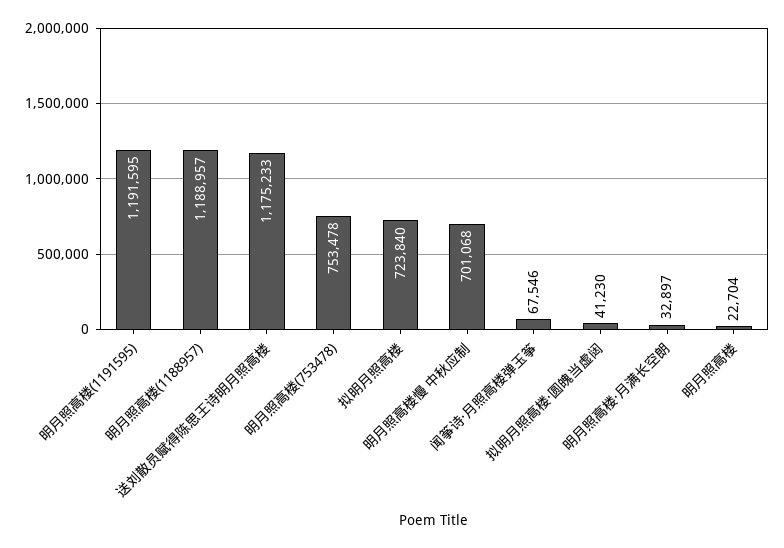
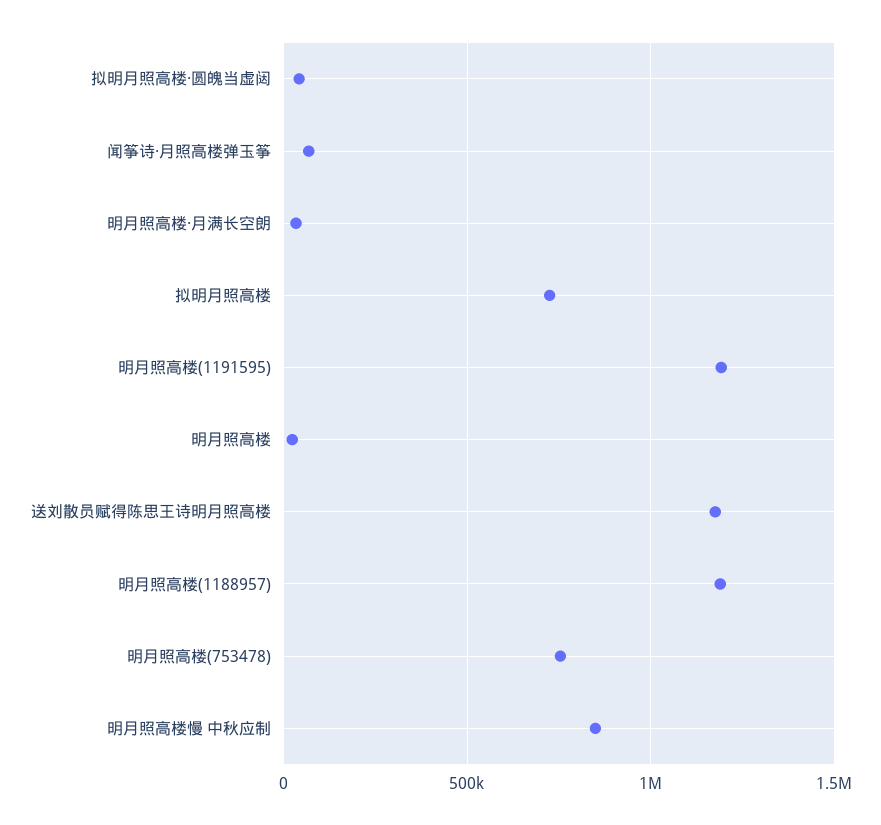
明月照高楼慢 中秋应制: 701068 -> 850000

